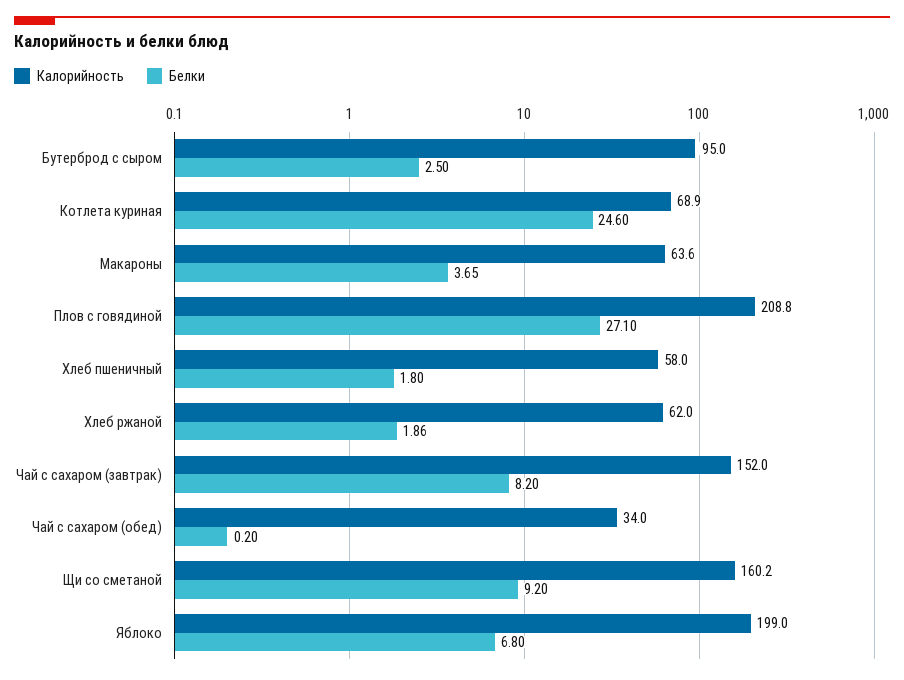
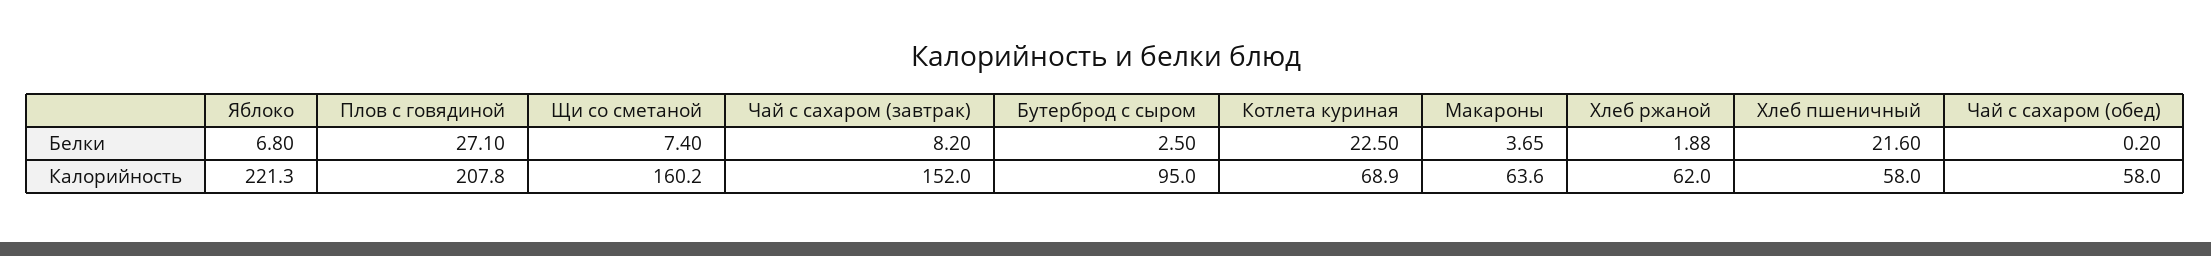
Белки, Котлета куриная: 24.6 -> 22.5
Калорийность, Плов с говядиной: 208.8 -> 207.8
Белки, Хлеб пшеничный: 1.8 -> 21.6
Белки, Хлеб ржаной: 1.86 -> 1.88
Калорийность, Чай с сахаром (обед): 34 -> 58
Белки, Щи со сметаной: 9.2 -> 7.4
Калорийность, Яблоко: 199 -> 221.3

